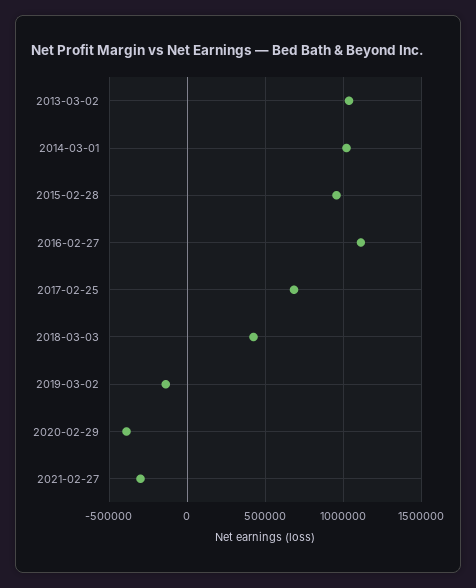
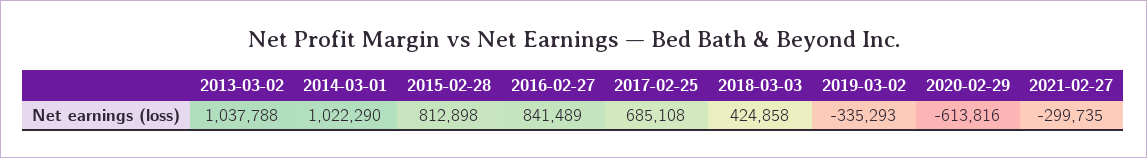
2015-02-28: 950000 -> 812898
2016-02-27: 1100000 -> 841489
2019-03-02: -150000 -> -335293
2020-02-29: -400000 -> -613816

